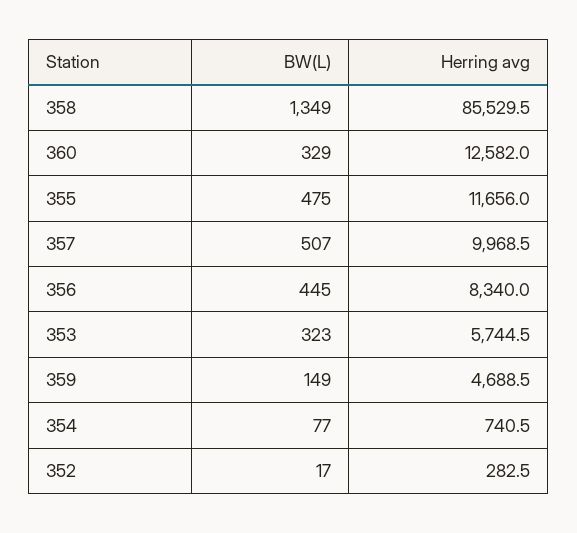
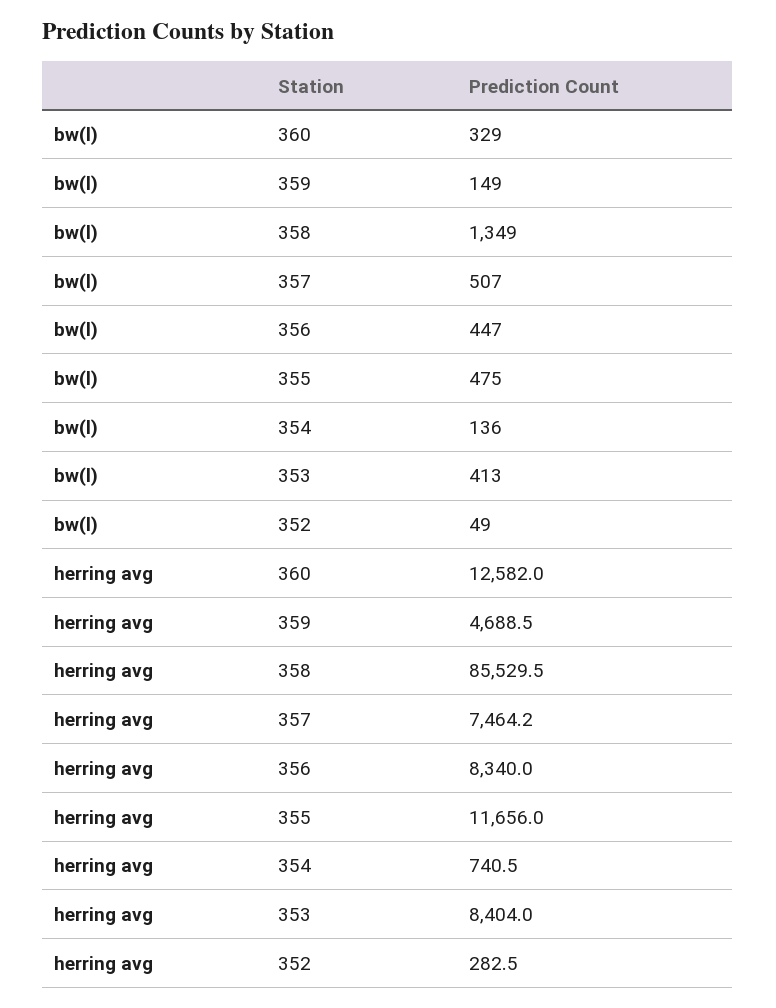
Herring avg, 357: 9968.5 -> 7464.2
BW(L), 356: 445 -> 447
BW(L), 353: 323 -> 413
Herring avg, 353: 5744.5 -> 8404
BW(L), 354: 77 -> 136
BW(L), 352: 17 -> 49

